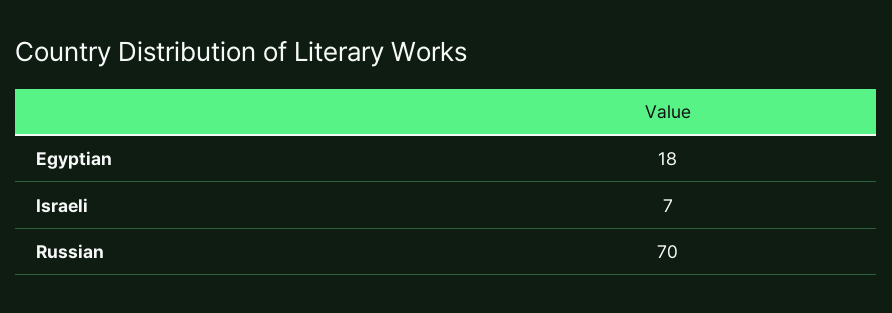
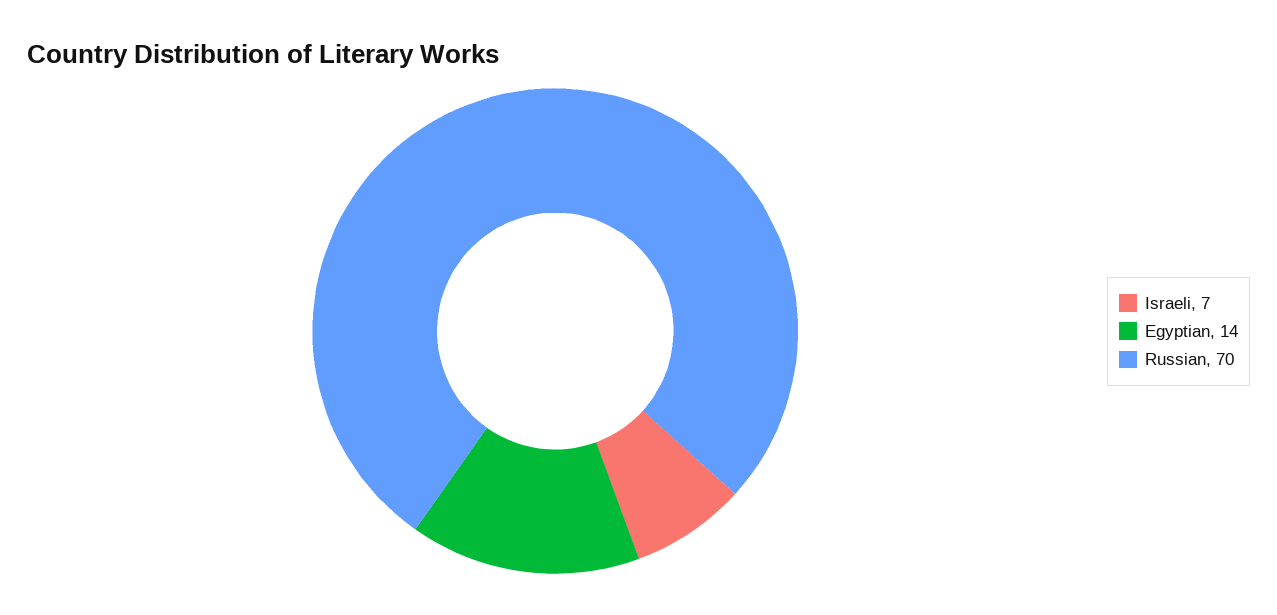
Egyptian: 18 -> 14

